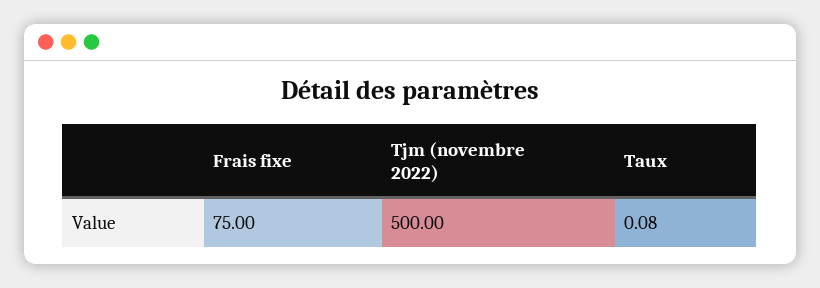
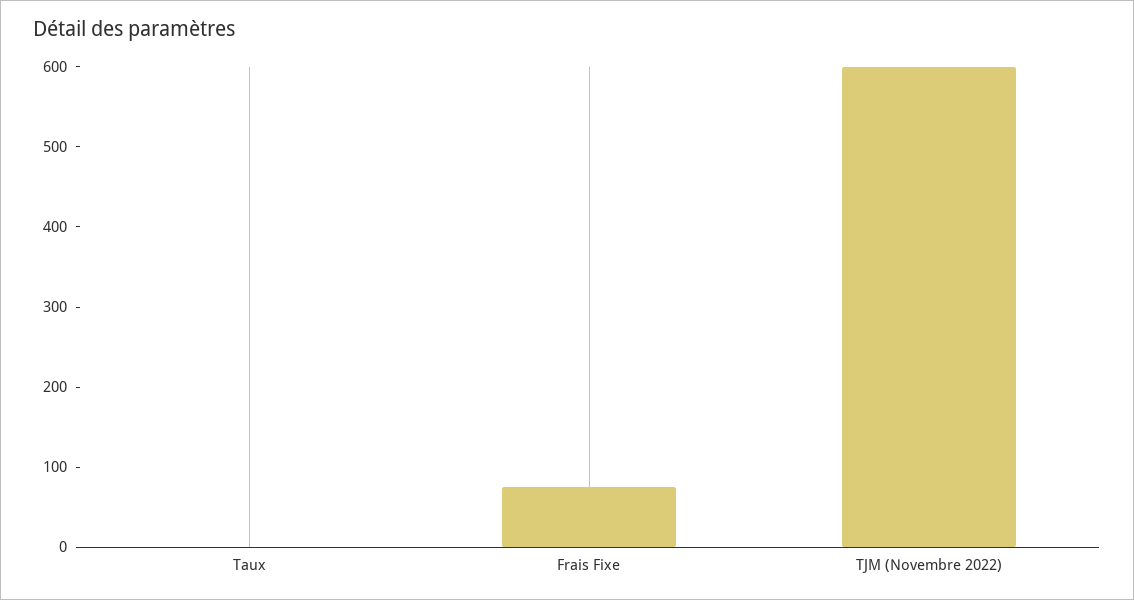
Tjm (novembre 2022): 500 -> 600

